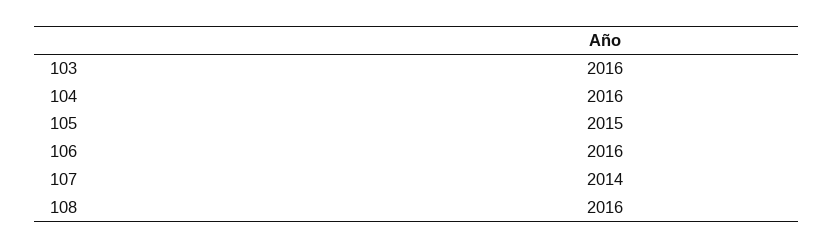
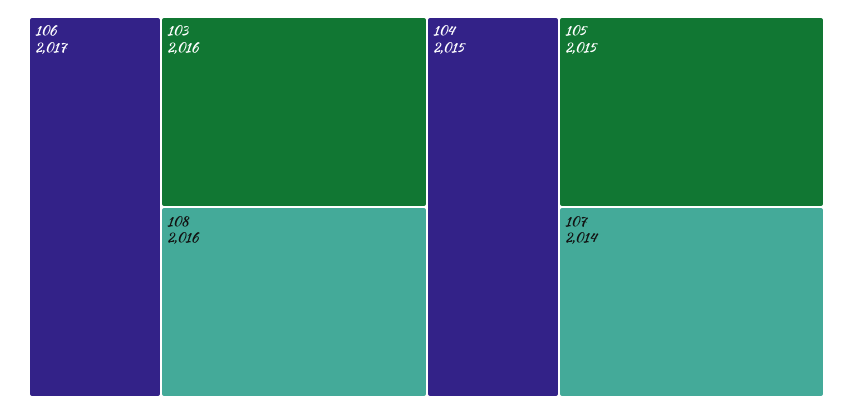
104: 2016 -> 2015
106: 2016 -> 2017

